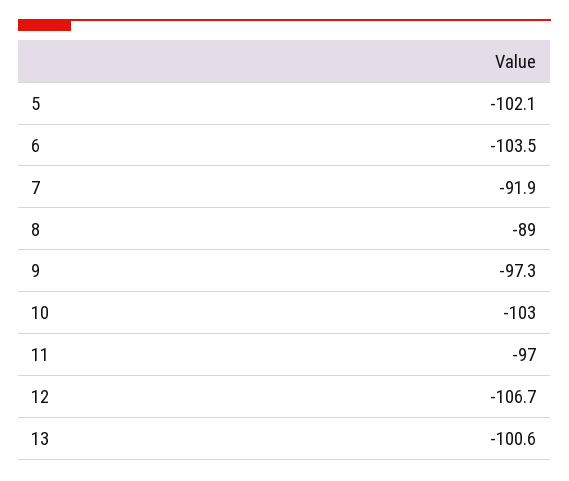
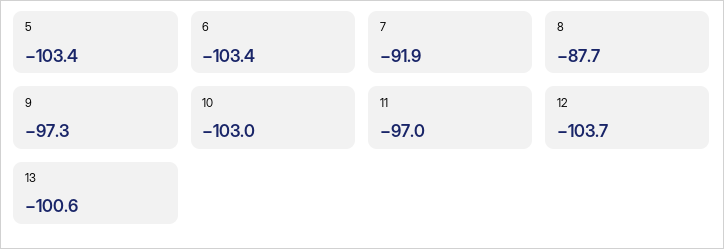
5: -102.1 -> -103.4
6: -103.5 -> -103.4
8: -89 -> -87.7
12: -106.7 -> -103.7

